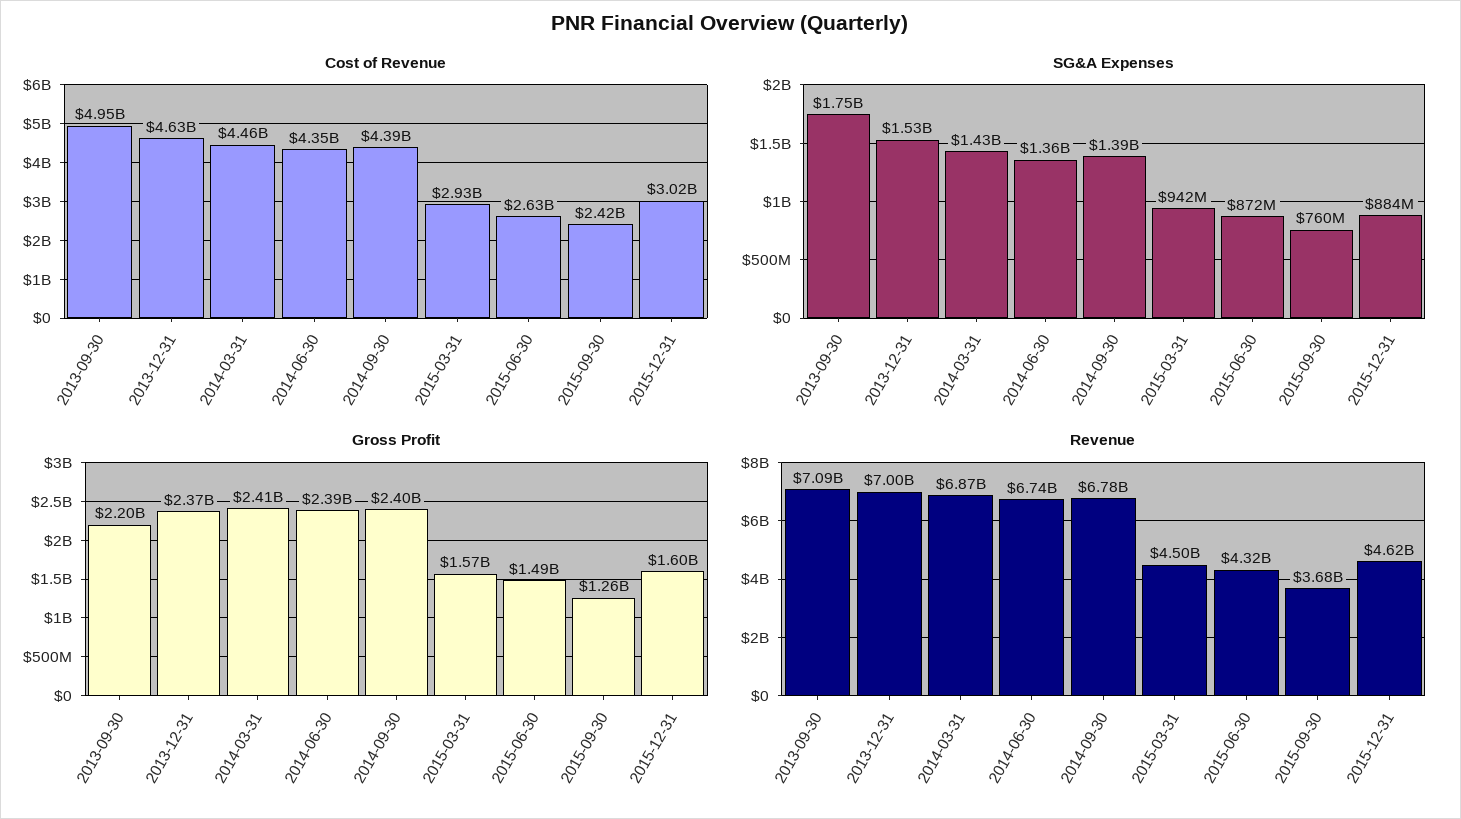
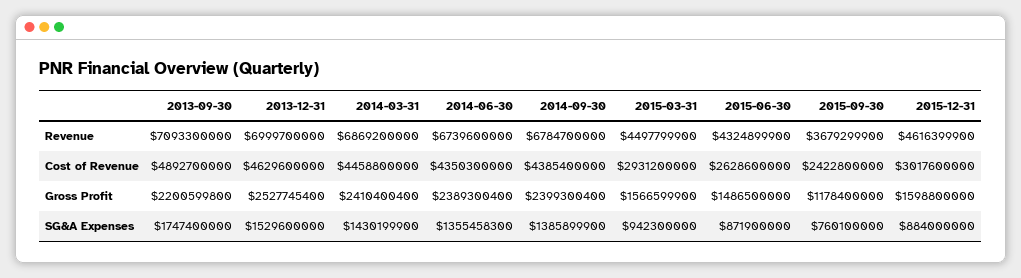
Cost of Revenue, 2013-09-30: 4950000000 -> 4892700000
Gross Profit, 2013-12-31: 2370000000 -> 2527745400
Gross Profit, 2015-09-30: 1260000000 -> 1178400000

